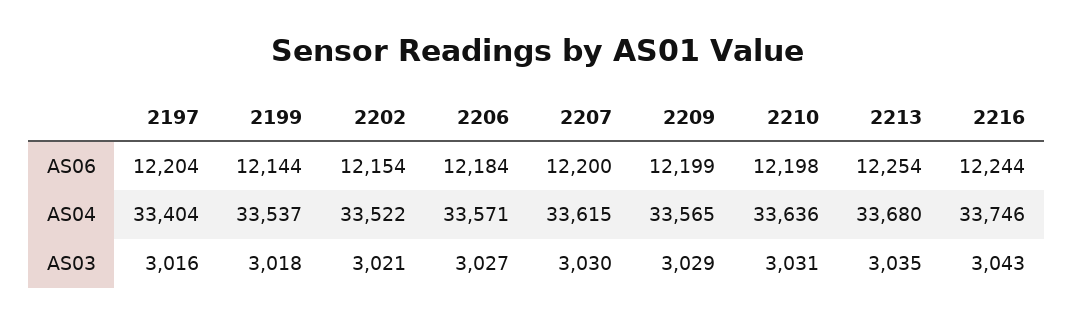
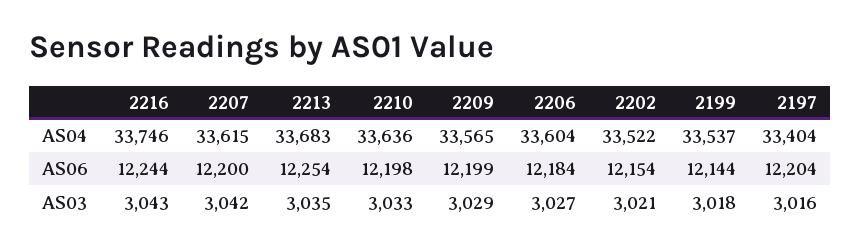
2206, AS04: 33571 -> 33604
2213, AS04: 33680 -> 33683
2207, AS03: 3030 -> 3042
2210, AS03: 3031 -> 3033

